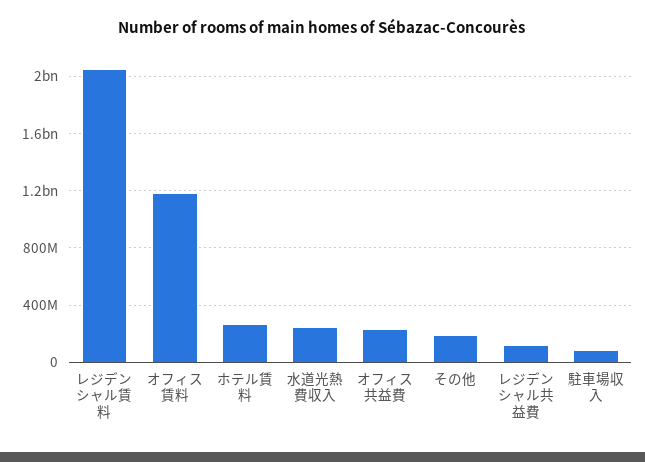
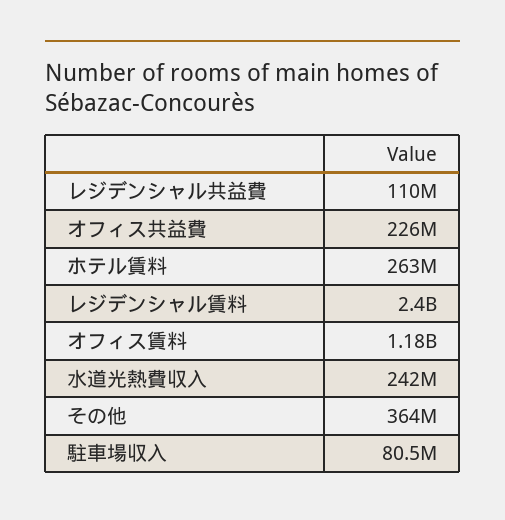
レジデンシャル賃料: 2050000000 -> 2400000000
その他: 200000000 -> 364000000

